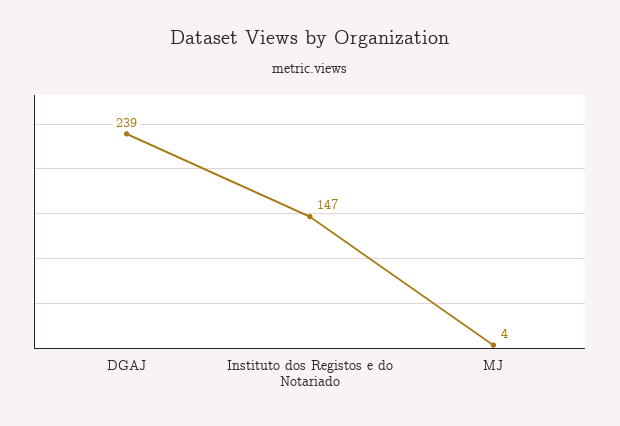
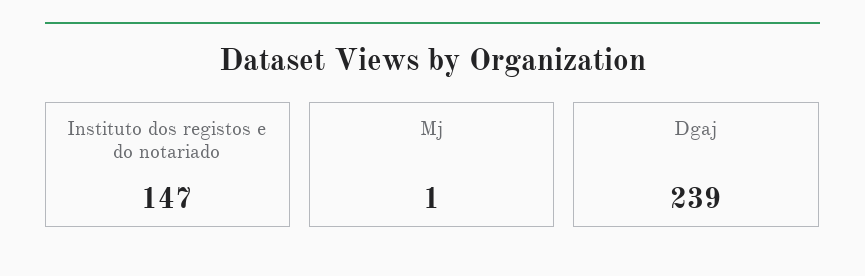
MJ: 4 -> 1

